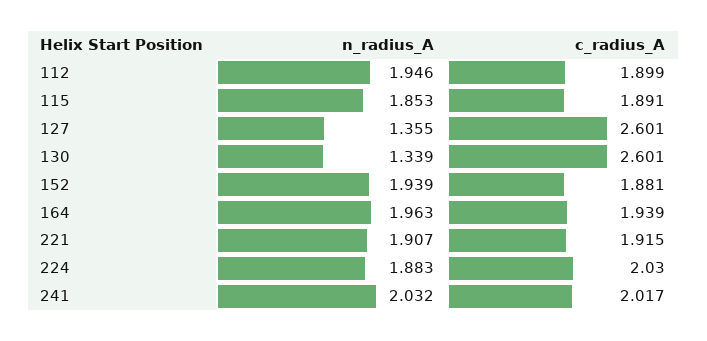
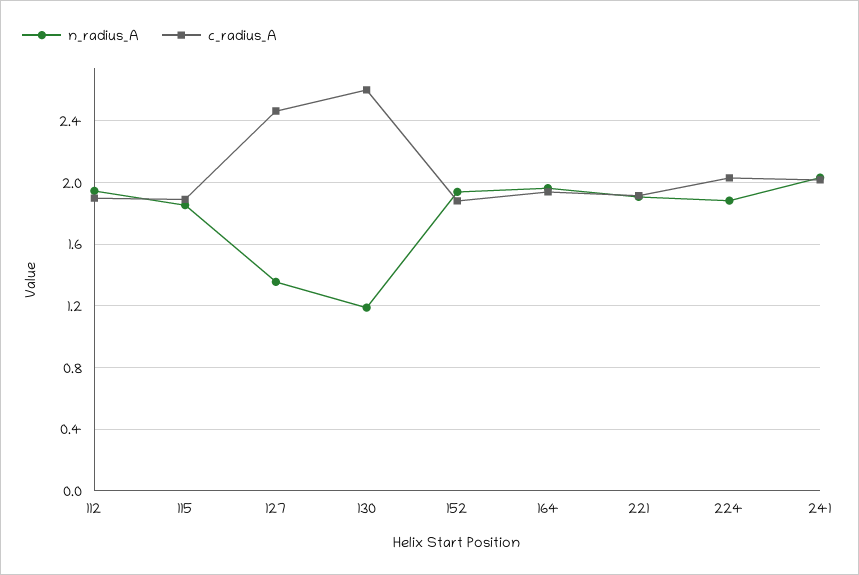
c_radius_A, 127: 2.601 -> 2.45
n_radius_A, 130: 1.339 -> 1.2

